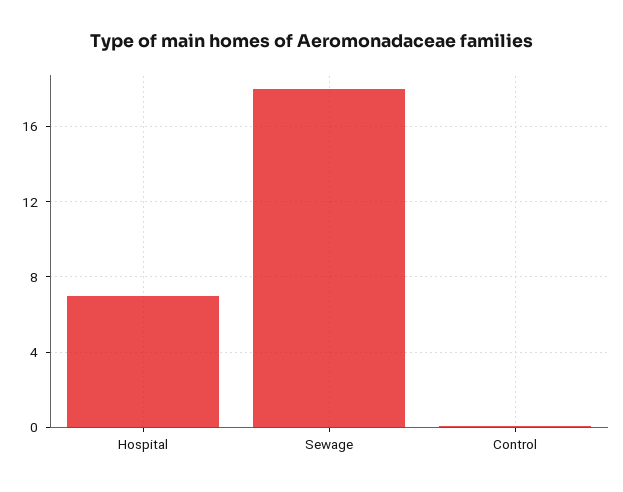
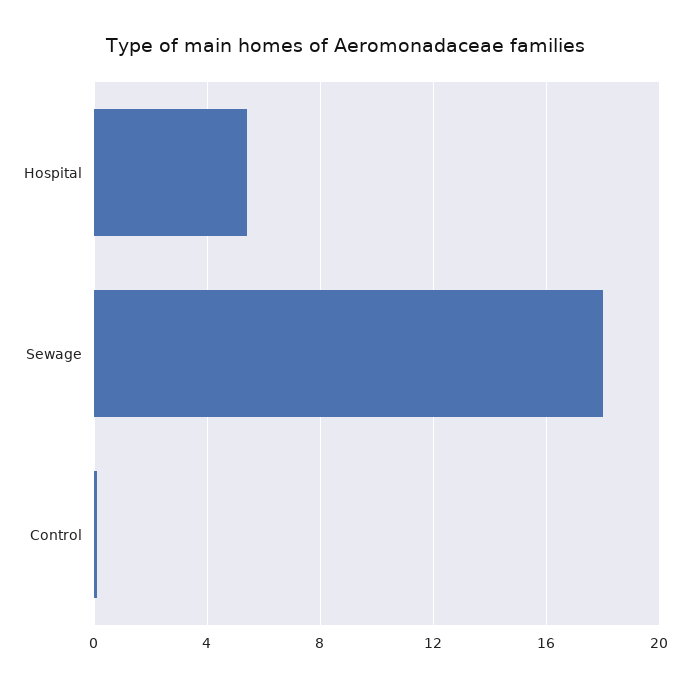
Hospital: 7 -> 5.5

